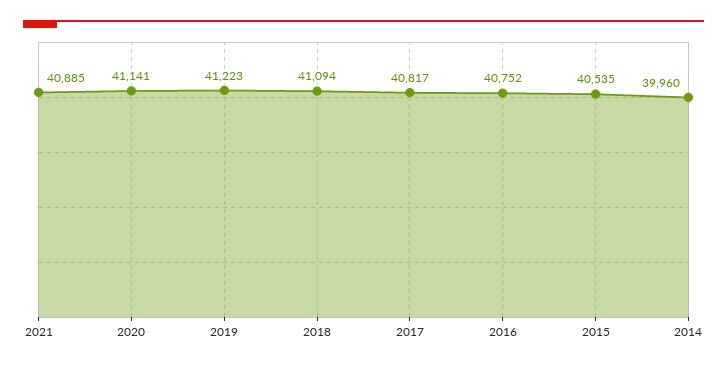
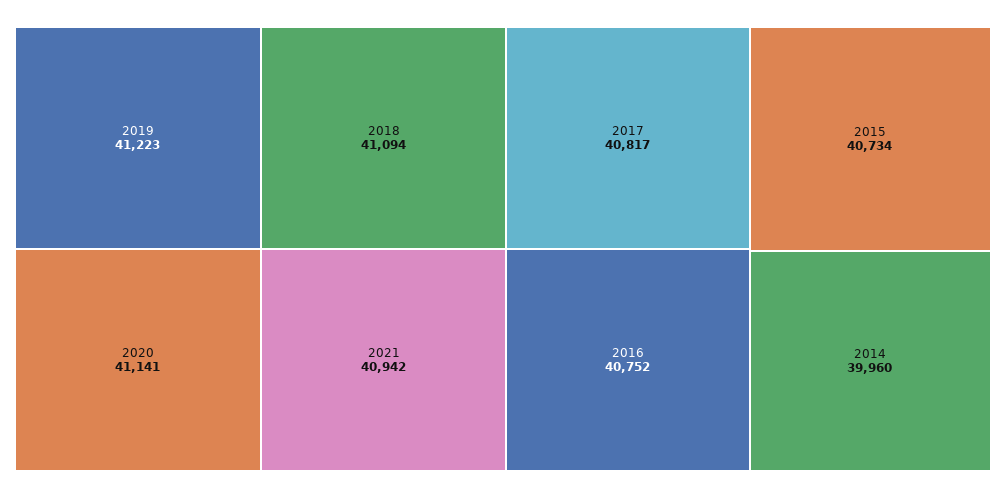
2021: 40885 -> 40942
2015: 40535 -> 40734

